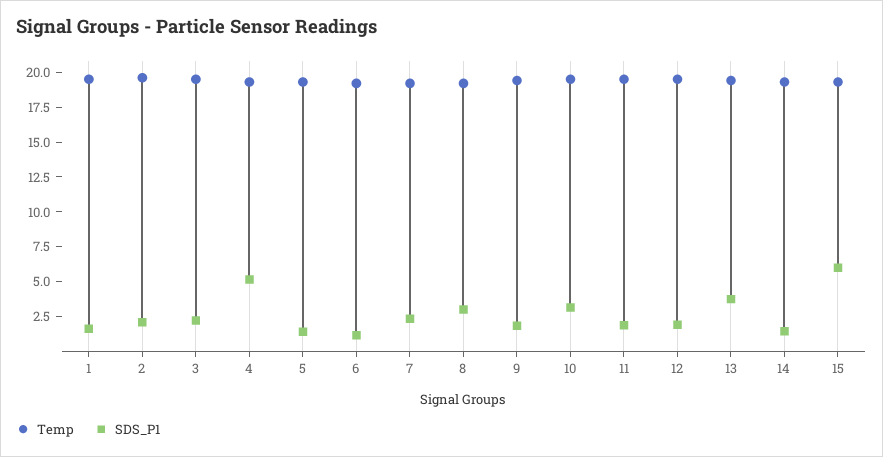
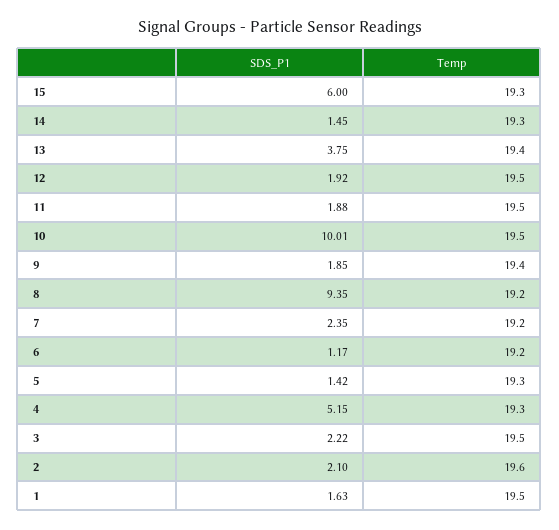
SDS_P1, 8: 2.5 -> 9.35
SDS_P1, 10: 2.5 -> 10.01

